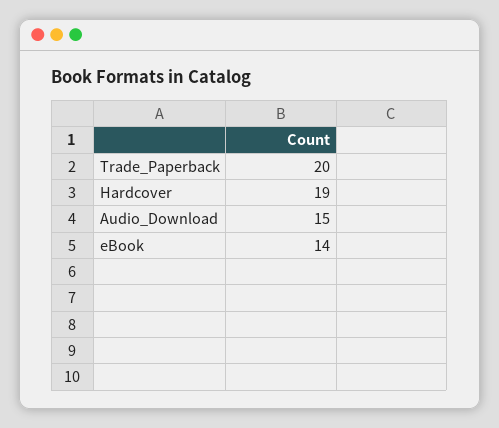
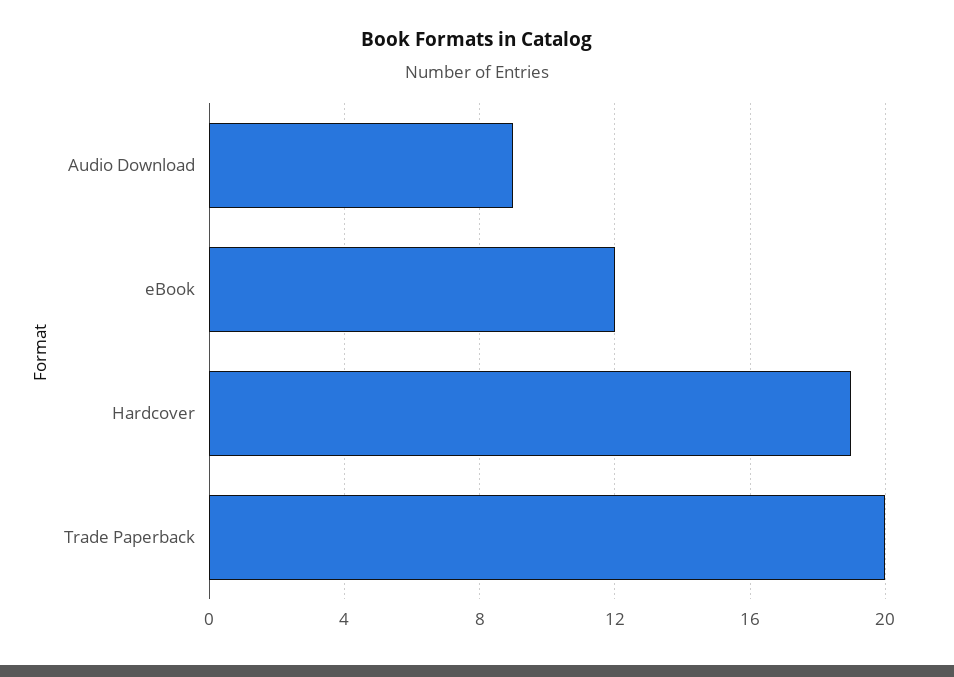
Audio_Download: 15 -> 9
eBook: 14 -> 12

